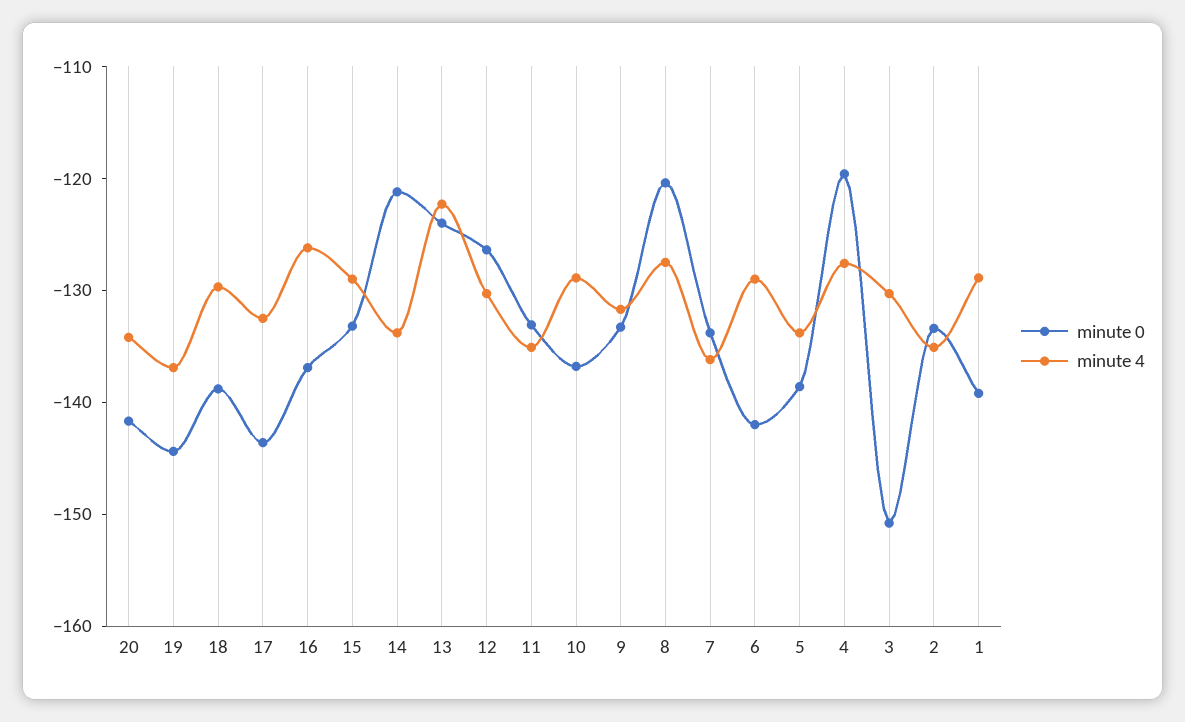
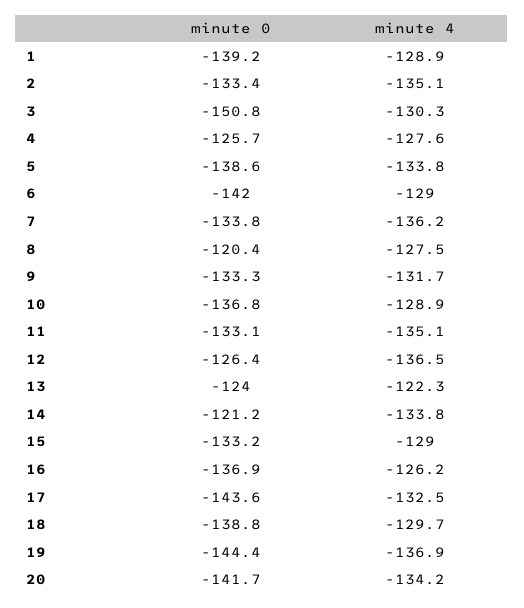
minute 4, 12: -130 -> -136.5
minute 0, 4: -120 -> -125.7

